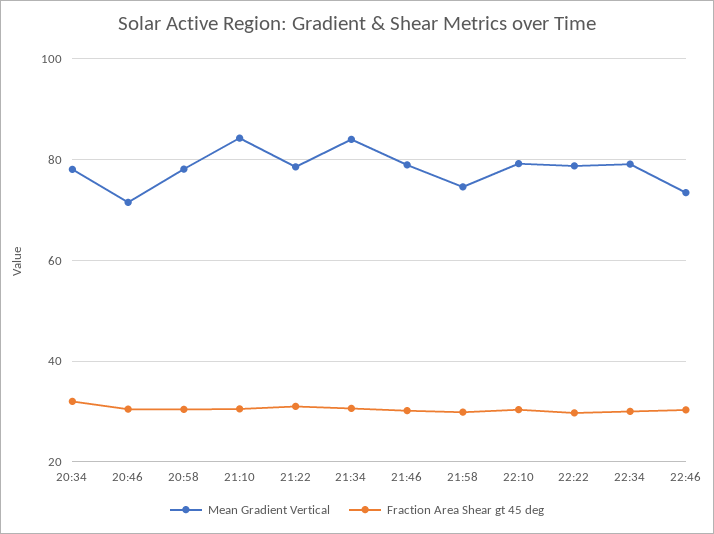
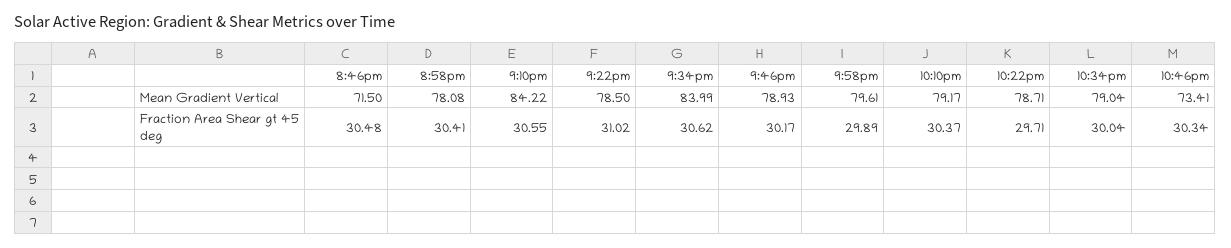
Mean Gradient Vertical, 20:34: 78 -> none
Fraction Area Shear gt 45 deg, 20:34: 32 -> none
Mean Gradient Vertical, 21:58: 74 -> 79.61

